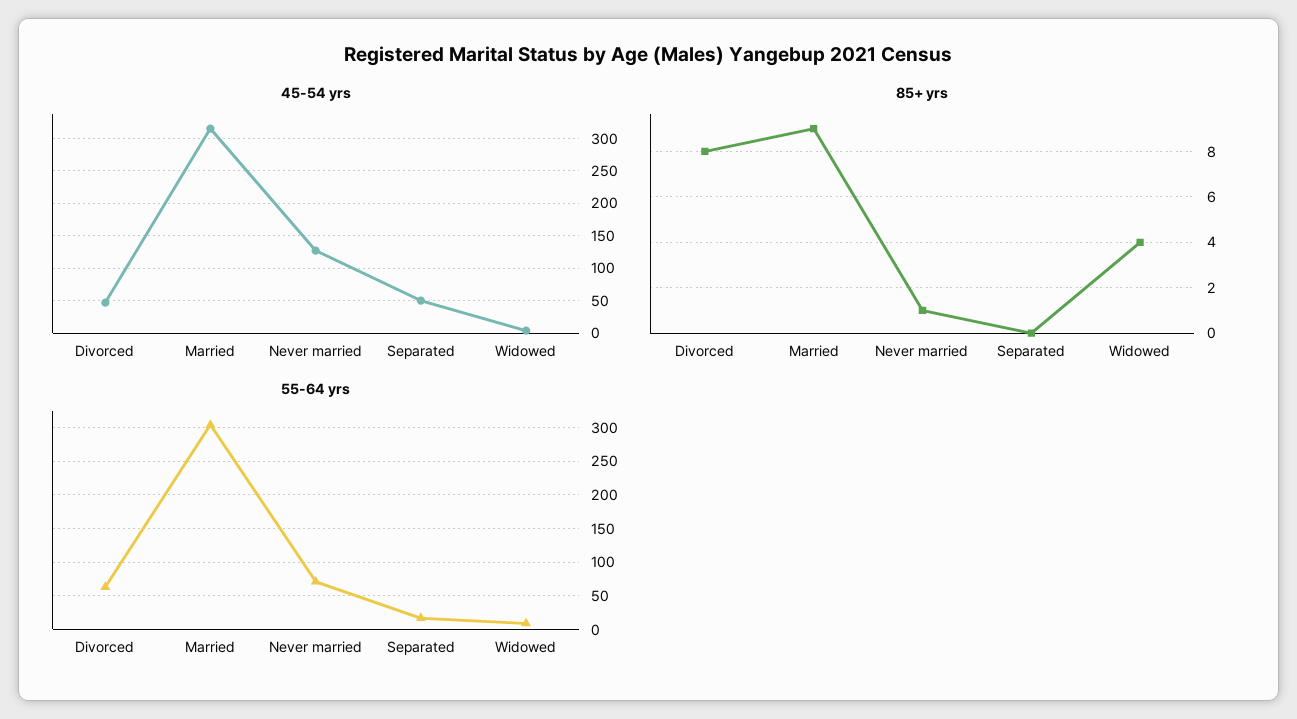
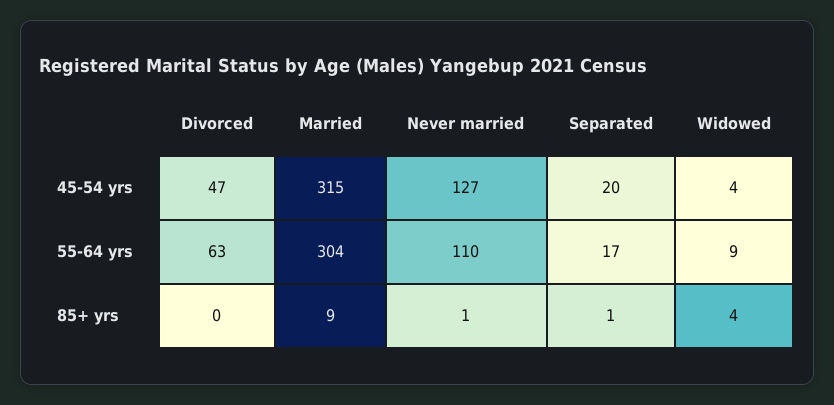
45-54 yrs, Separated: 50 -> 20
85+ yrs, Divorced: 8 -> 0
85+ yrs, Separated: 0 -> 1
55-64 yrs, Never married: 70 -> 110

